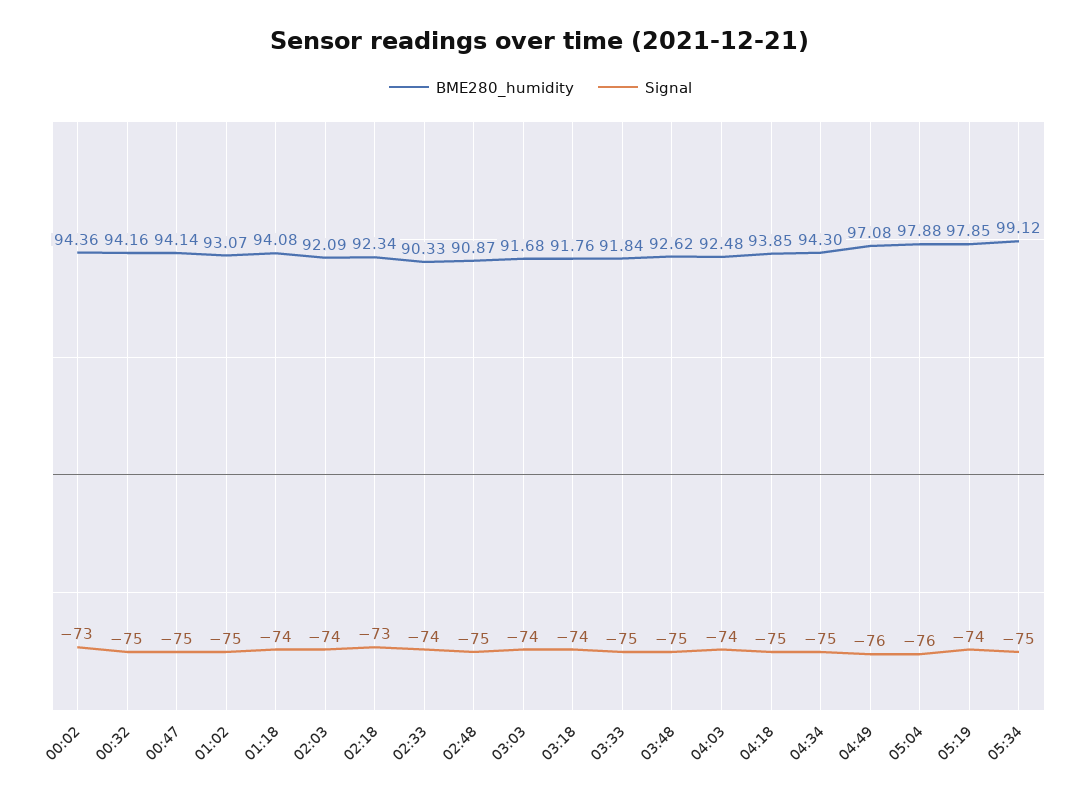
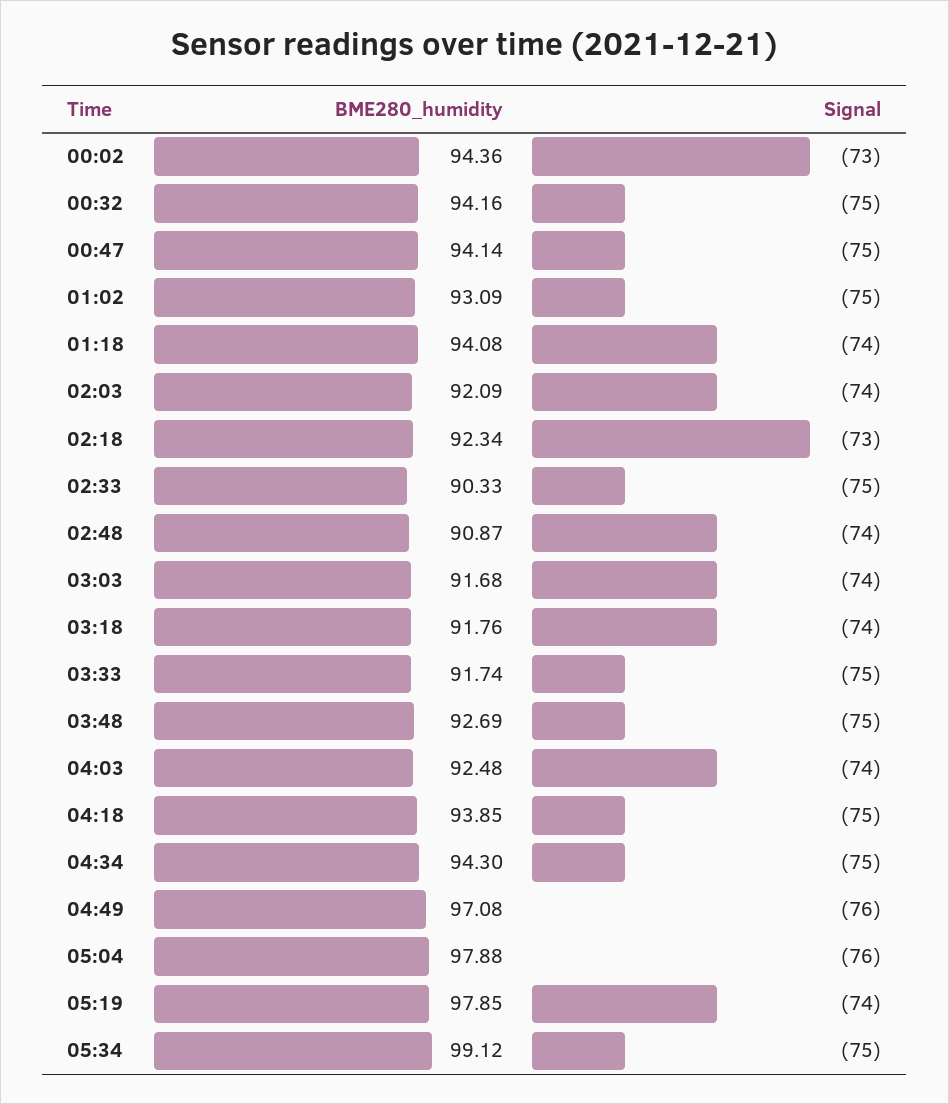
BME280_humidity, 01:02: 93.07 -> 93.09
Signal, 02:33: -74 -> -75
Signal, 02:48: -75 -> -74
BME280_humidity, 03:33: 91.84 -> 91.74
BME280_humidity, 03:48: 92.62 -> 92.69

